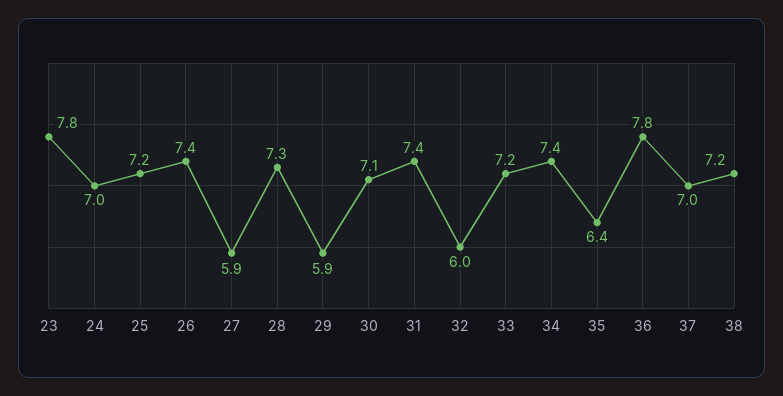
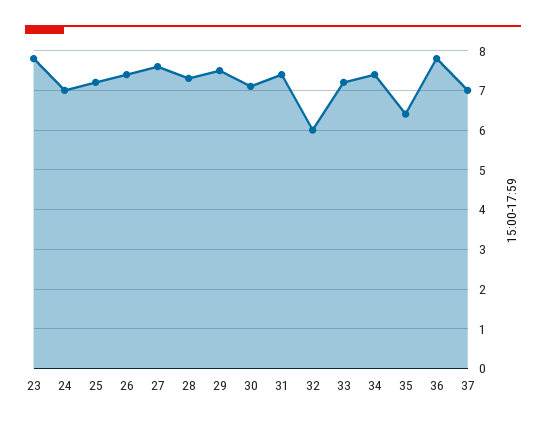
27: 5.9 -> 7.5
29: 5.9 -> 7.5
38: 7.2 -> none

